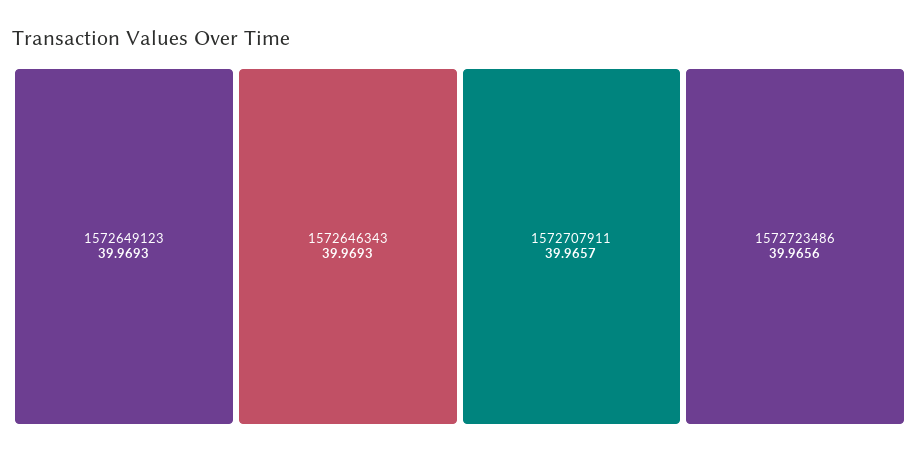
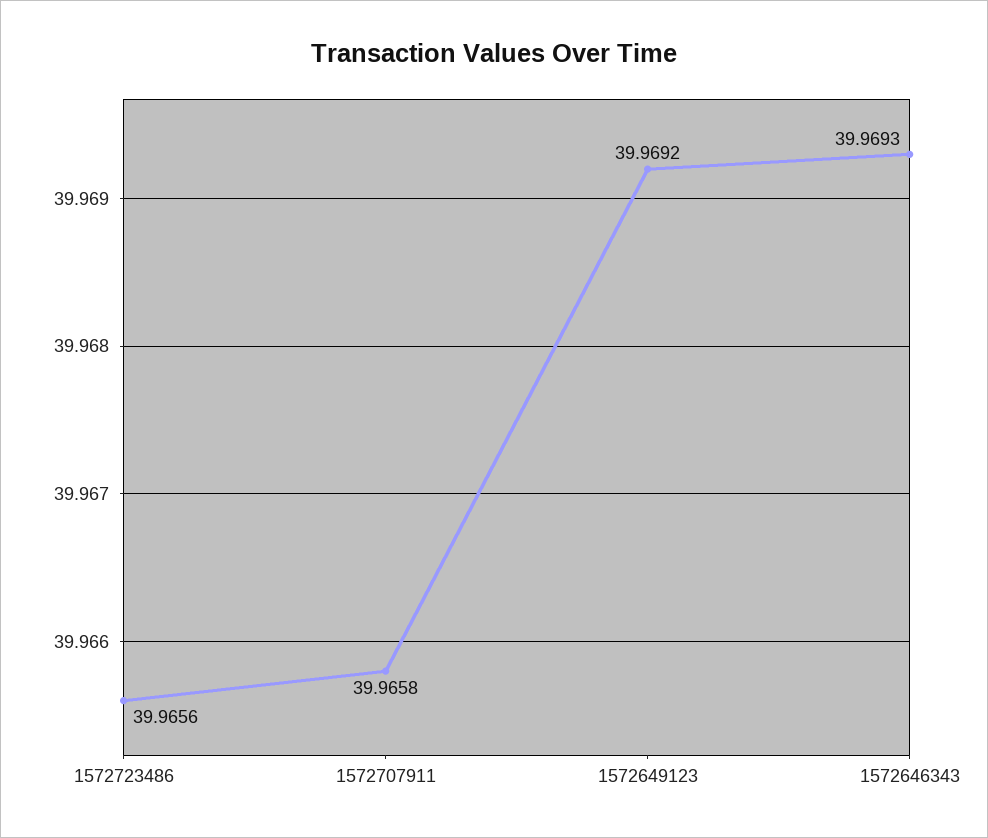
1572649123: 39.9693 -> 39.9692
1572707911: 39.9657 -> 39.9658

